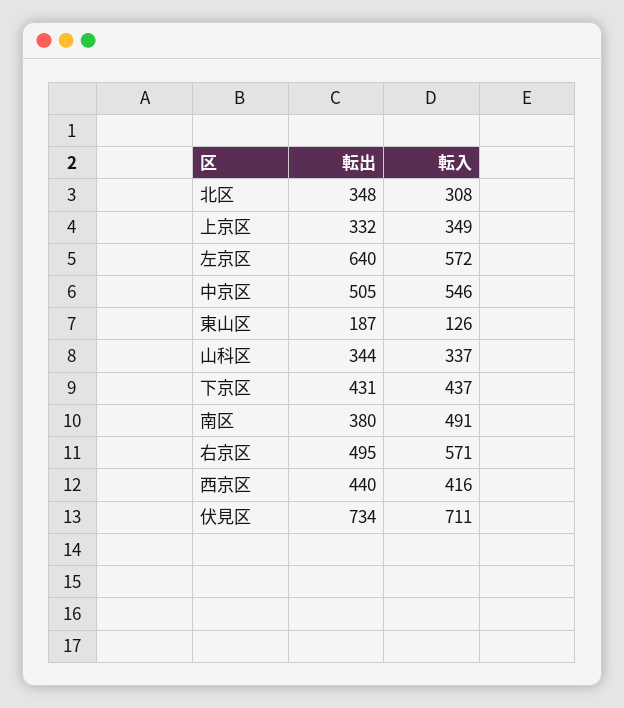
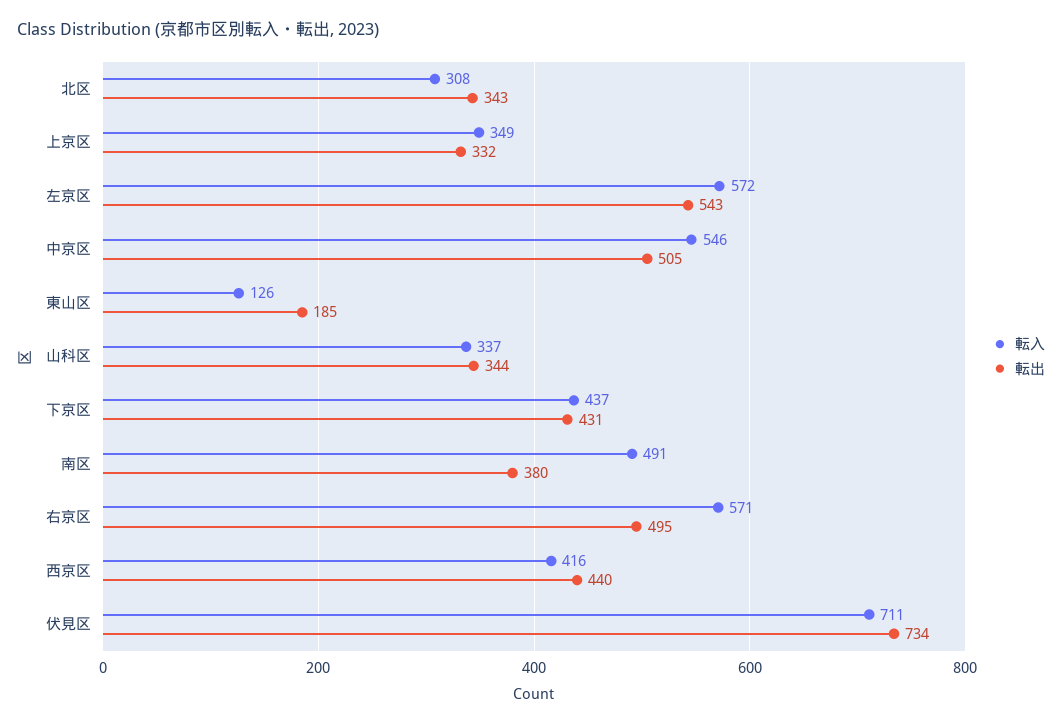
転出, 北区: 348 -> 343
転出, 左京区: 640 -> 543
転出, 東山区: 187 -> 185

